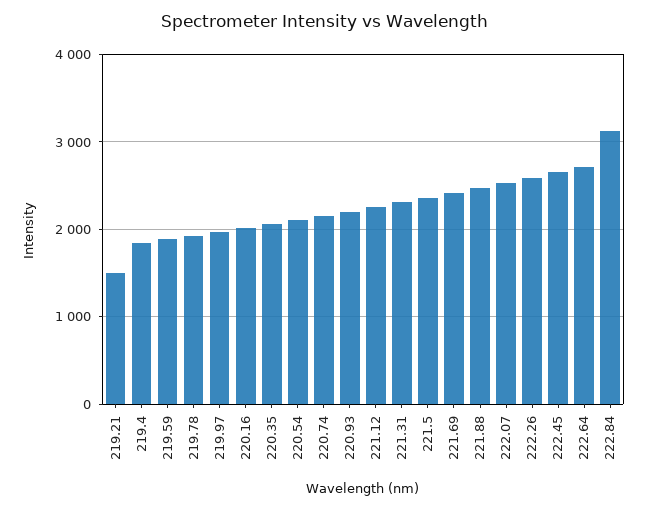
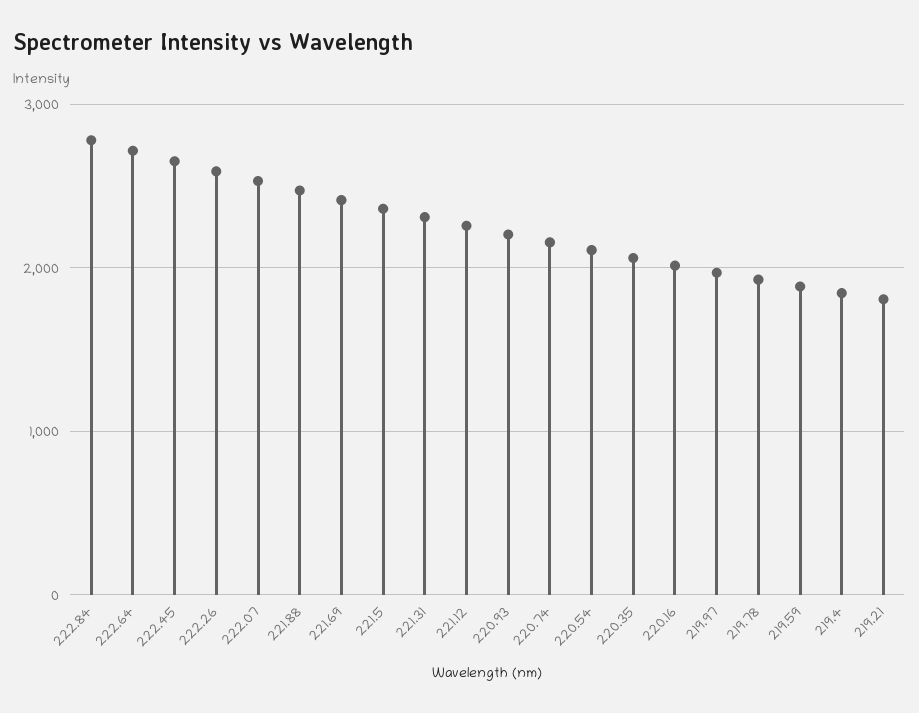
219.21: 1500 -> 1800
222.84: 3100 -> 2800

